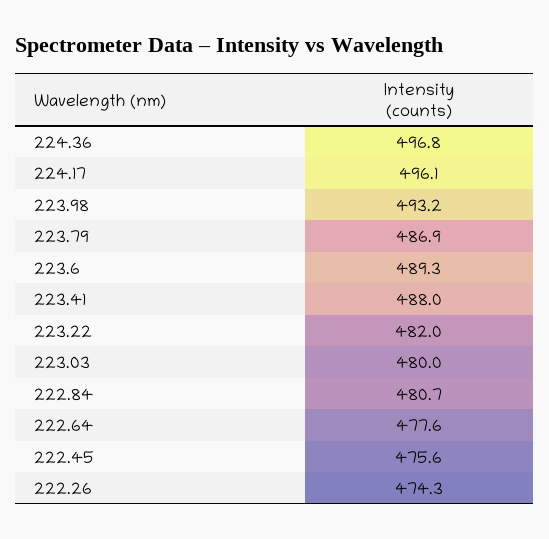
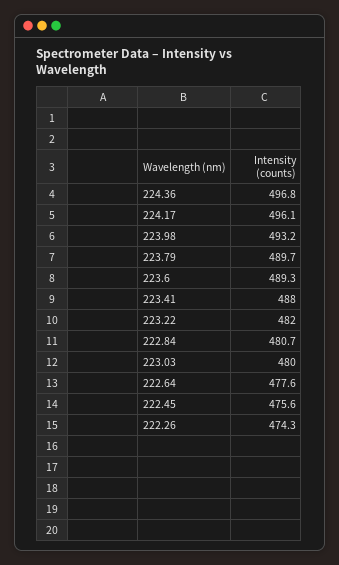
223.79: 486.9 -> 489.7

